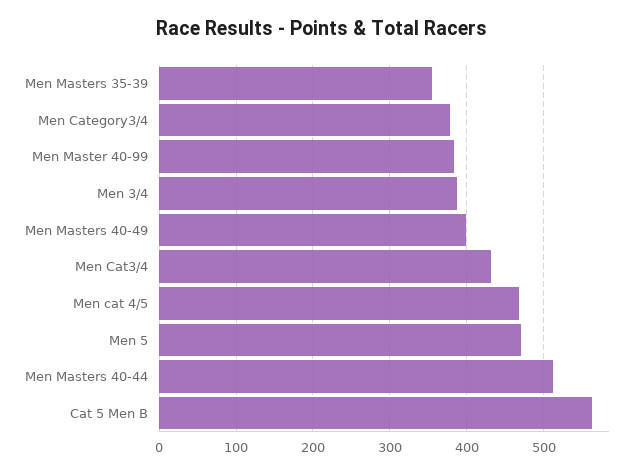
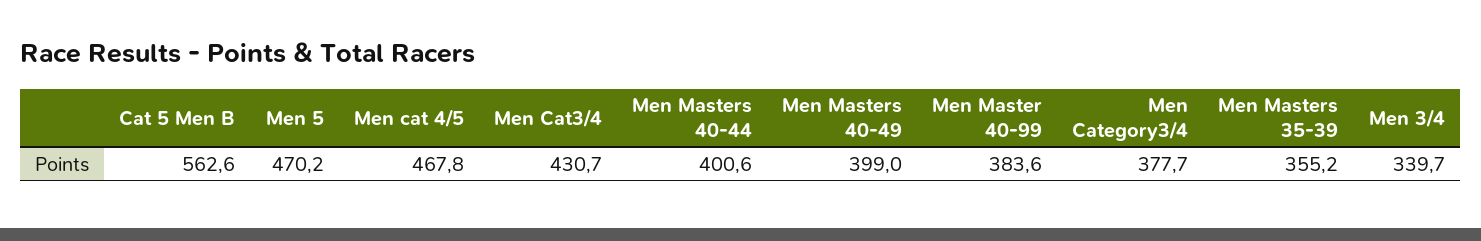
Men 3/4: 390 -> 339.7
Men Masters 40-44: 510 -> 400.6

